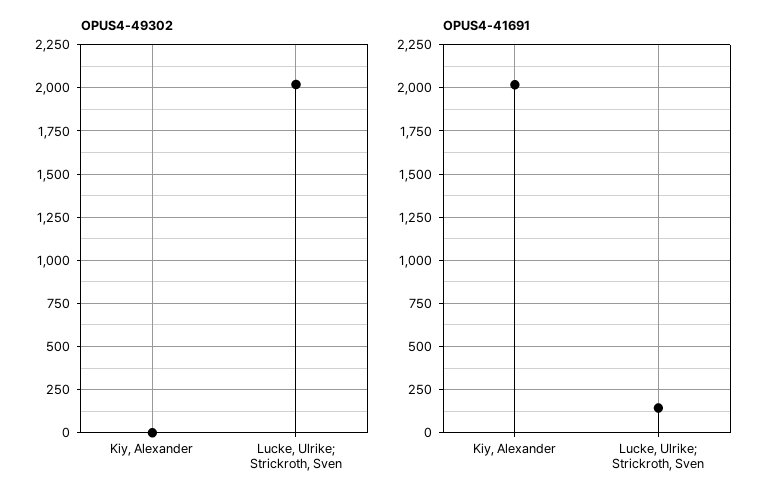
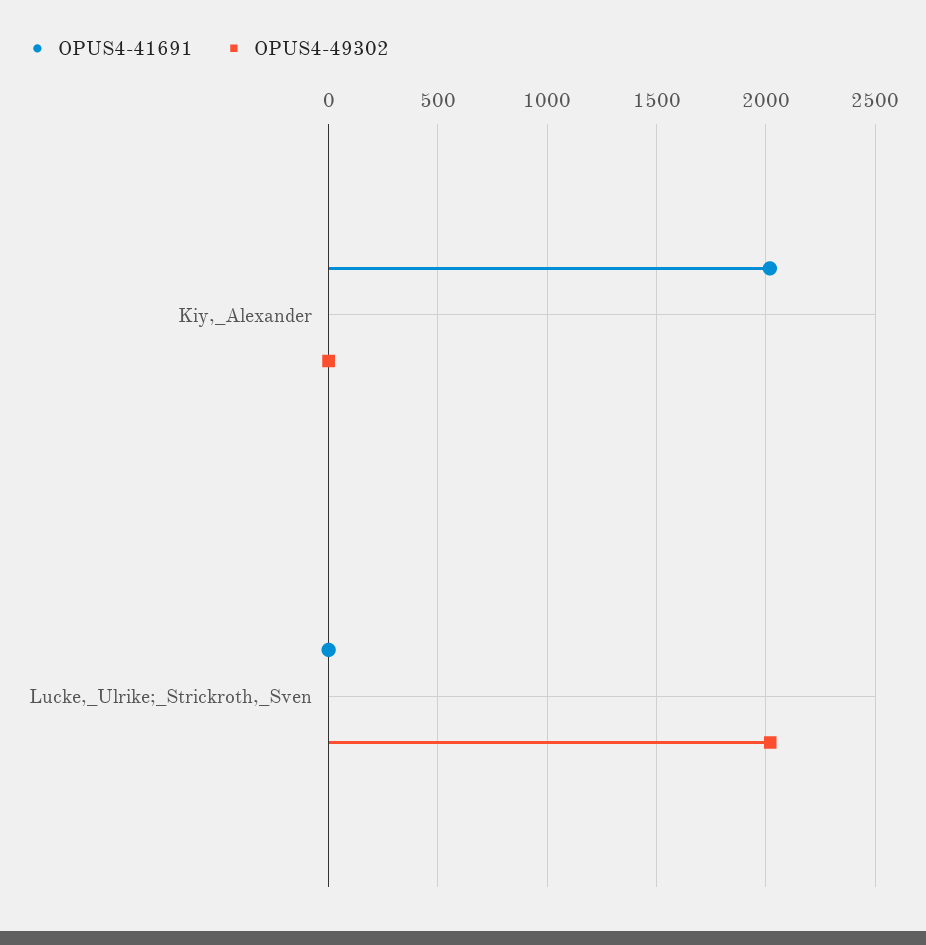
OPUS4-41691, Lucke, Ulrike; Strickroth, Sven: 150 -> 0

